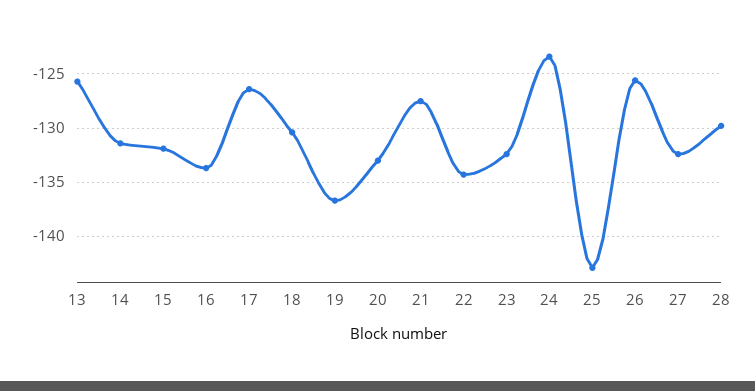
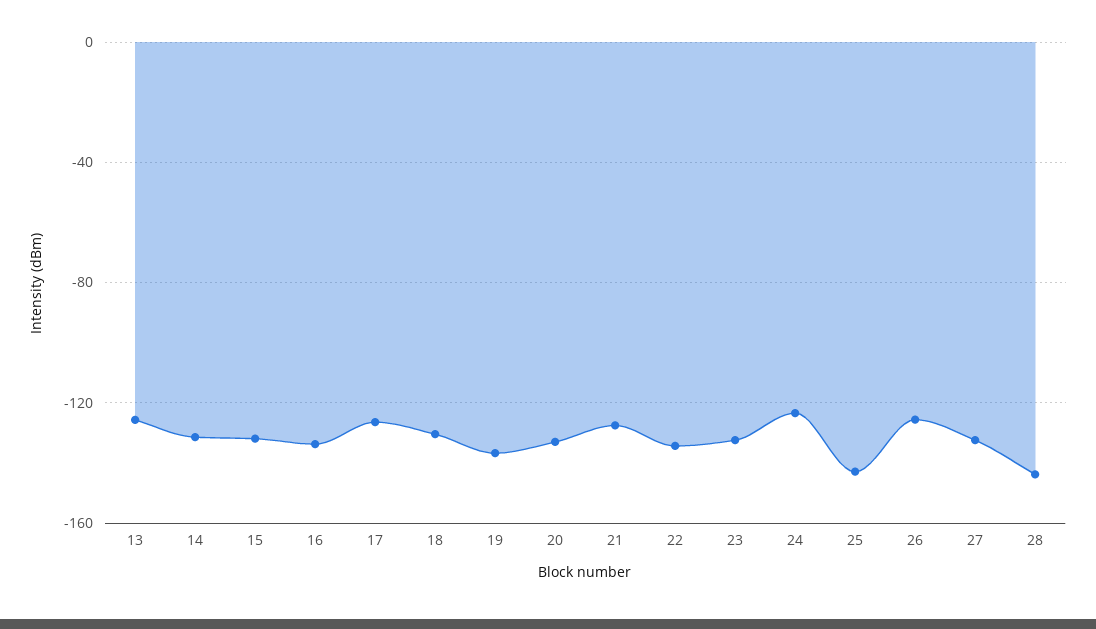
28: -130 -> -145

